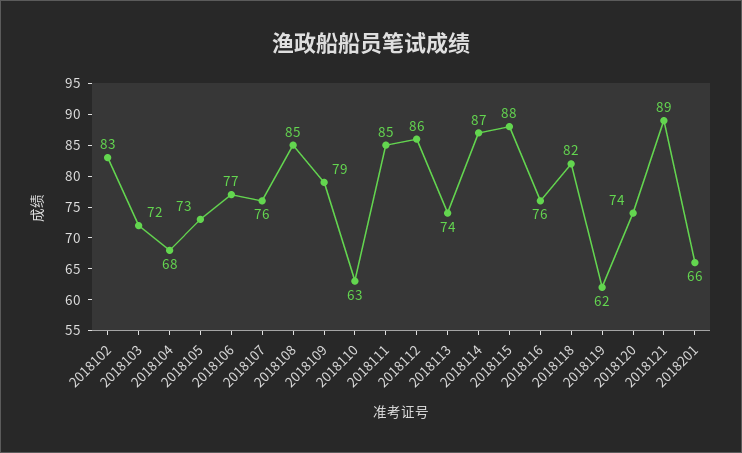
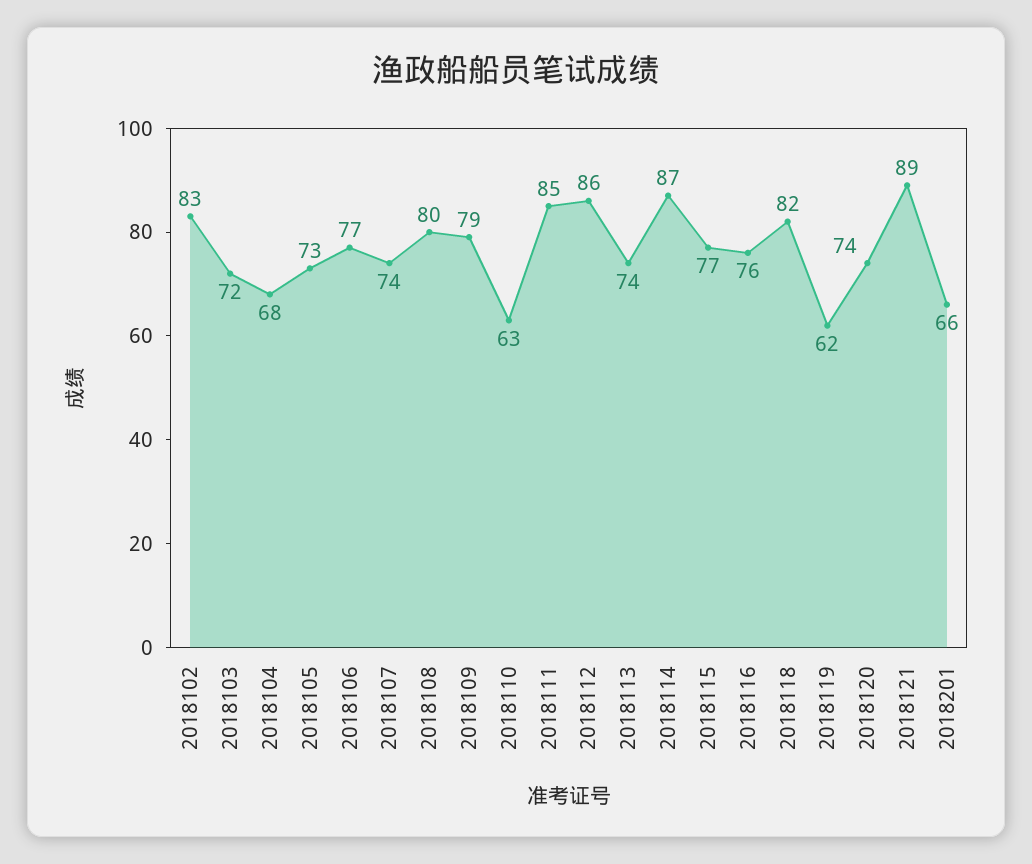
2018107: 76 -> 74
2018108: 85 -> 80
2018115: 88 -> 77

